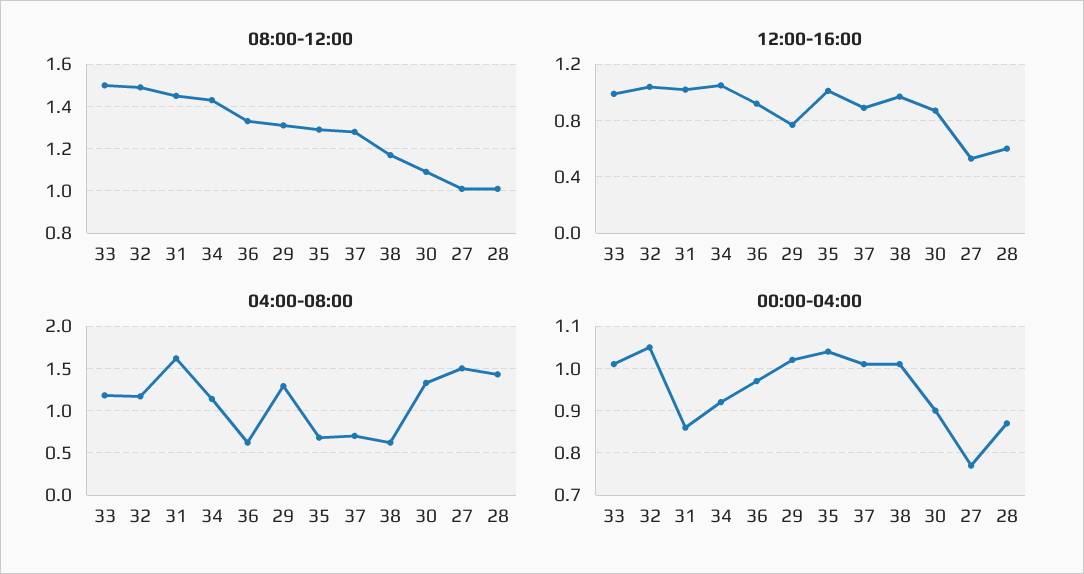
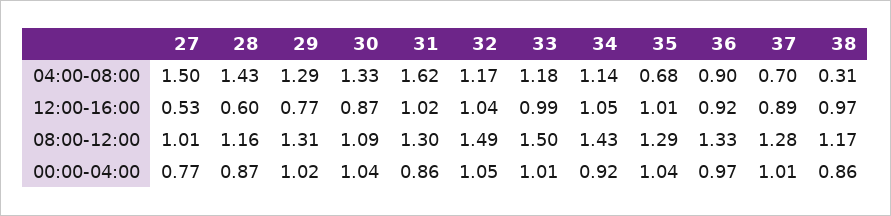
08:00-12:00, 31: 1.45 -> 1.3
08:00-12:00, 28: 1 -> 1.16
04:00-08:00, 36: 0.6 -> 0.9
04:00-08:00, 38: 0.6 -> 0.31
00:00-04:00, 38: 1 -> 0.86
00:00-04:00, 30: 0.9 -> 1.04

